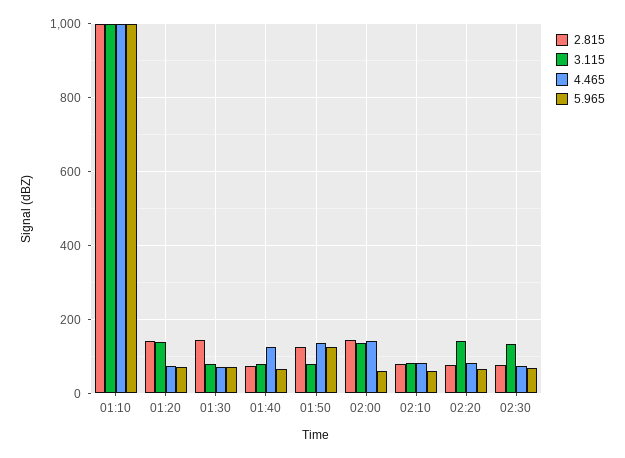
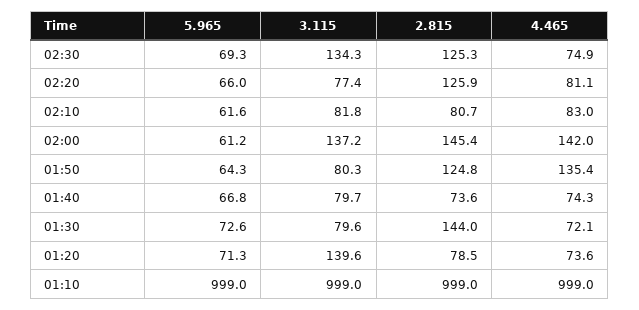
2.815, 01:20: 140 -> 78.5
4.465, 01:40: 120 -> 74.3
5.965, 01:50: 120 -> 64.3
2.815, 02:20: 80 -> 125.9
3.115, 02:20: 140 -> 77.4
2.815, 02:30: 80 -> 125.3

